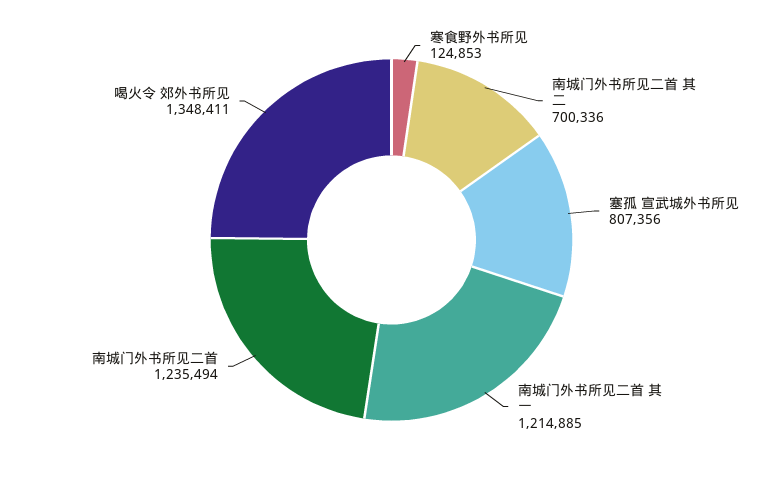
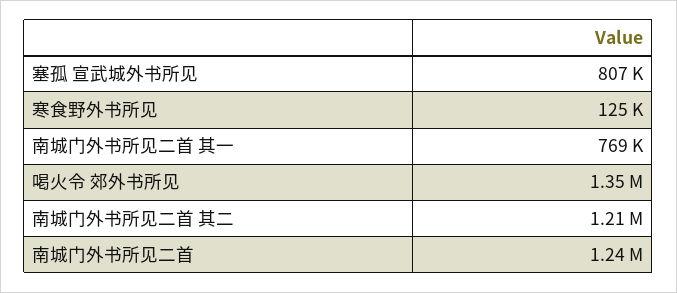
南城门外书所见二首 其二: 700336 -> 1210000
南城门外书所见二首 其一: 1214885 -> 769000

